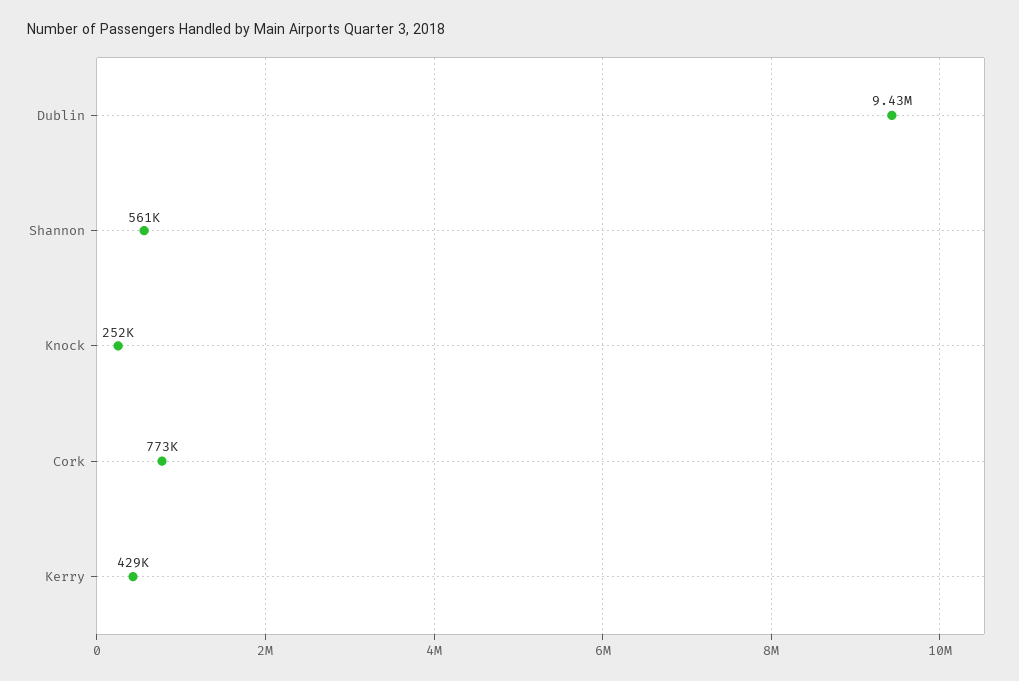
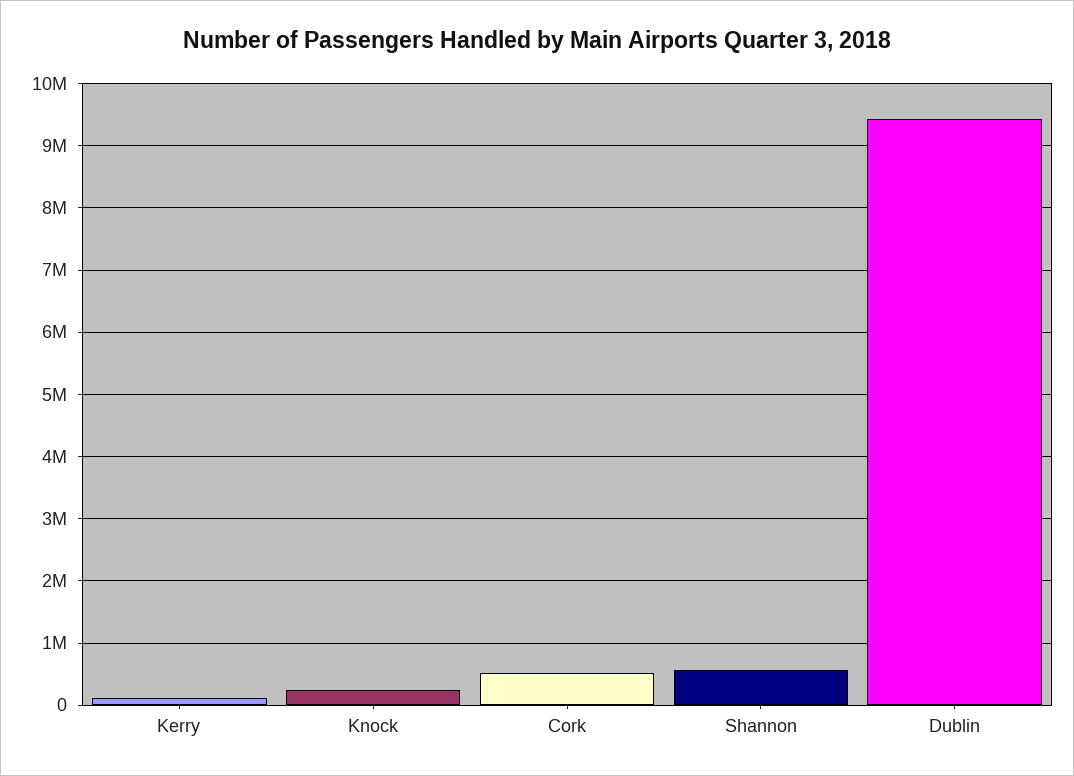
Cork: 773000 -> 500000
Kerry: 429000 -> 100000

